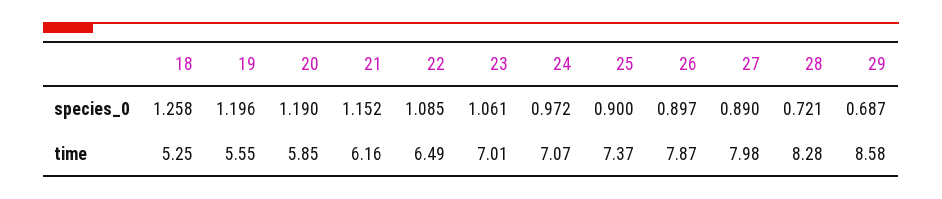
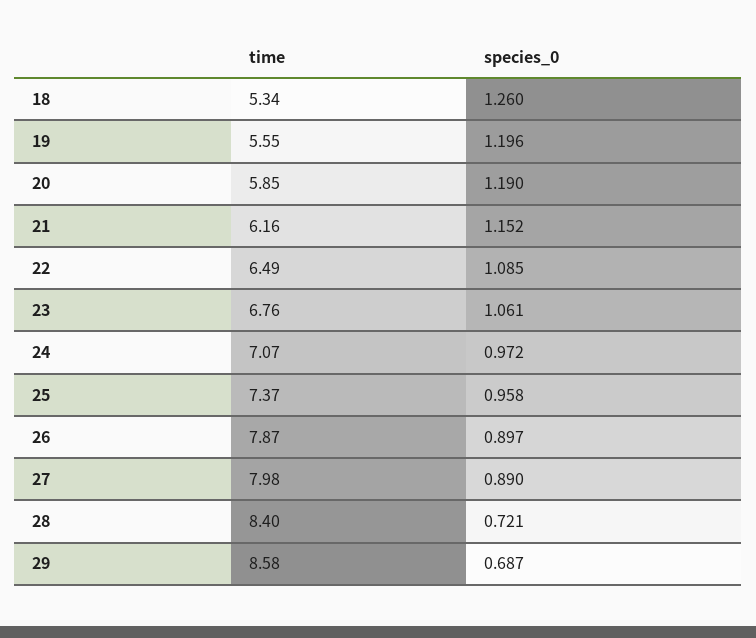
18, species_0: 1.258 -> 1.26
25, species_0: 0.9 -> 0.958
18, time: 5.25 -> 5.34
23, time: 7.01 -> 6.76
28, time: 8.28 -> 8.4

